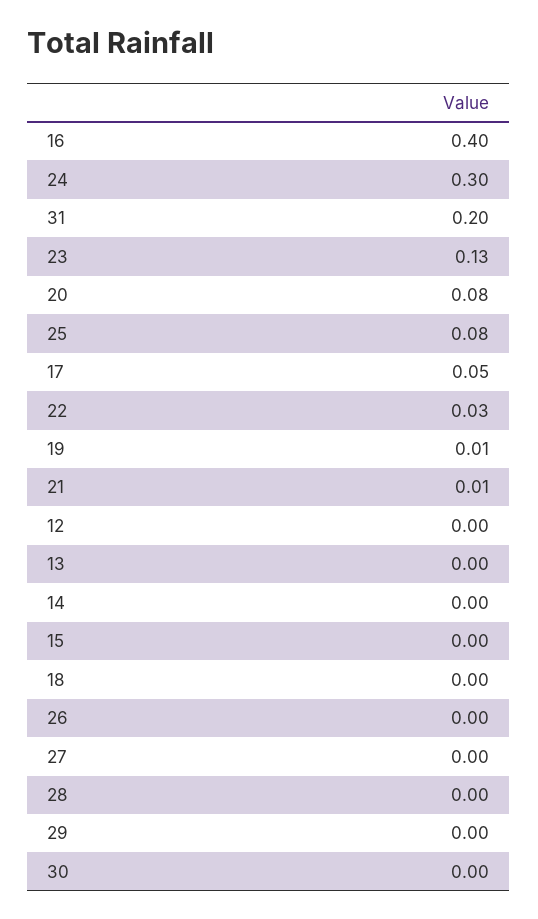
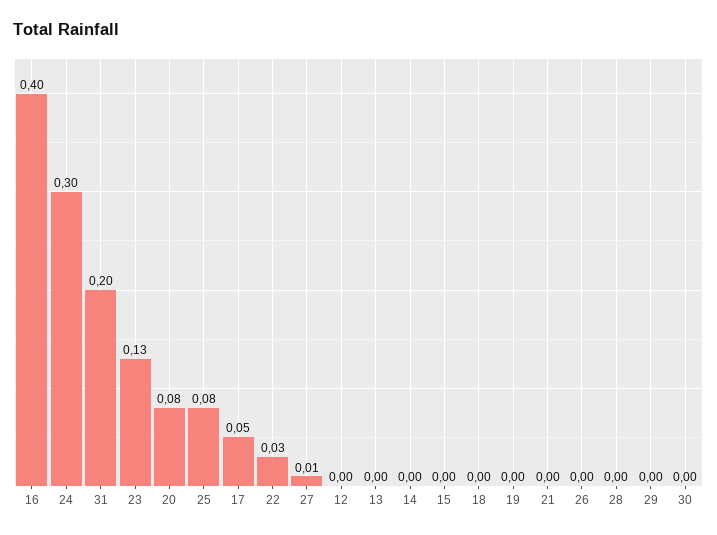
19: 0.01 -> 0
21: 0.01 -> 0
27: 0 -> 0.01

